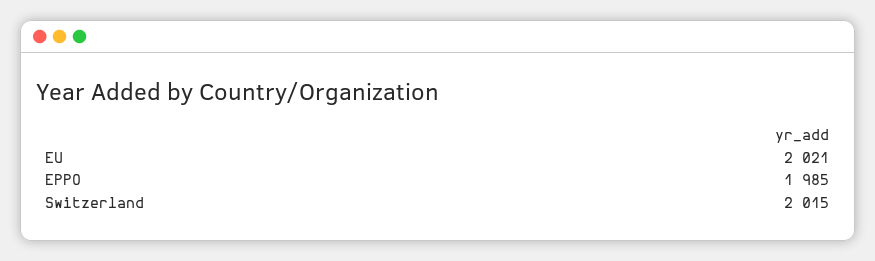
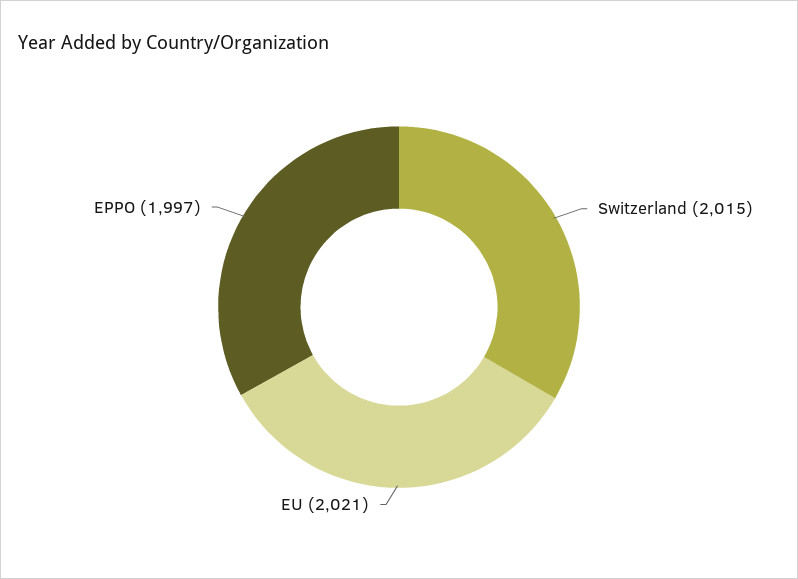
EPPO: 1985 -> 1997

